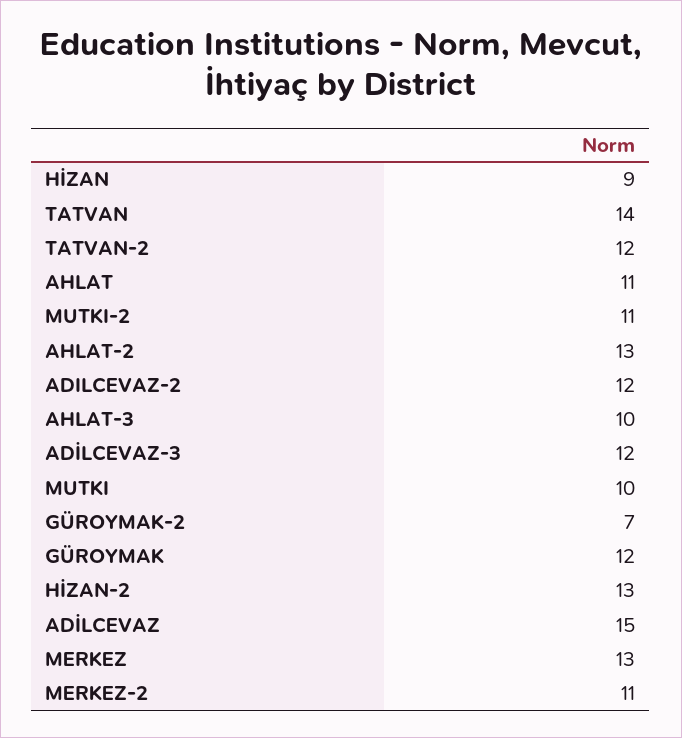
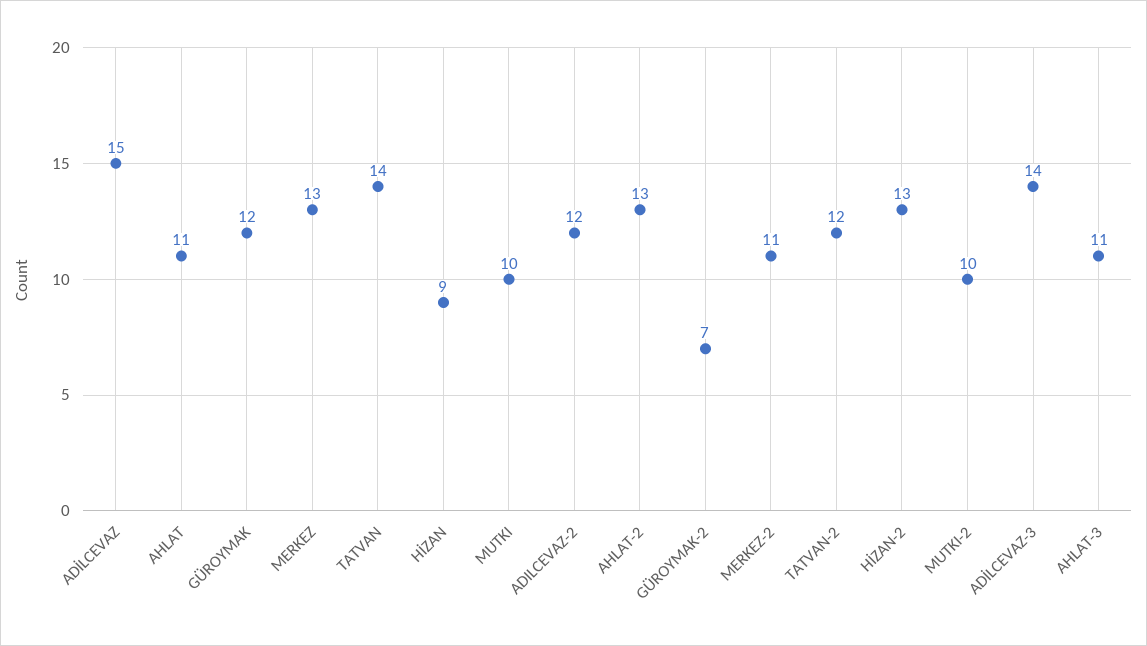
MUTKI-2: 11 -> 10
AHLAT-3: 10 -> 11
ADİLCEVAZ-3: 12 -> 14

